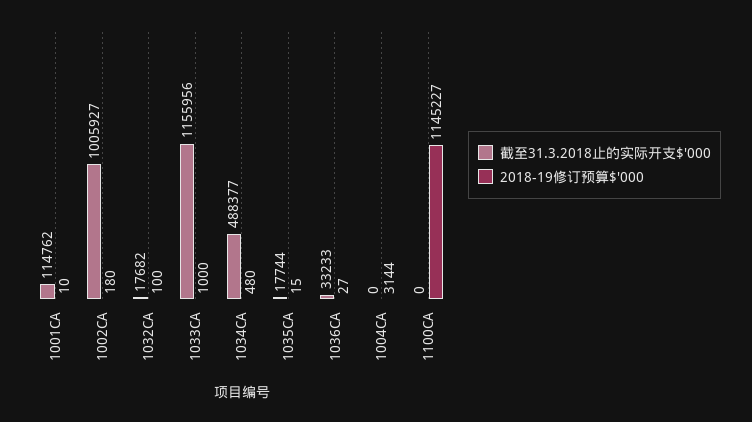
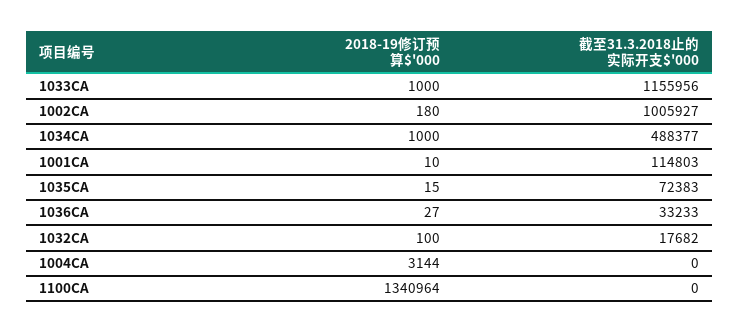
截至31.3.2018止的实际开支$'000, 1001CA: 114762 -> 114803
2018-19修订预算$'000, 1034CA: 480 -> 1000
截至31.3.2018止的实际开支$'000, 1035CA: 17744 -> 72383
2018-19修订预算$'000, 1100CA: 1145227 -> 1340964

